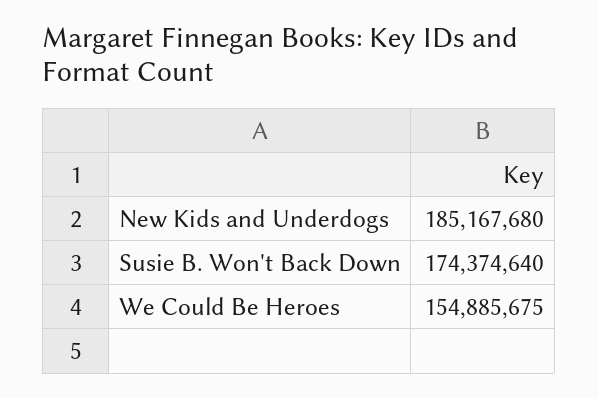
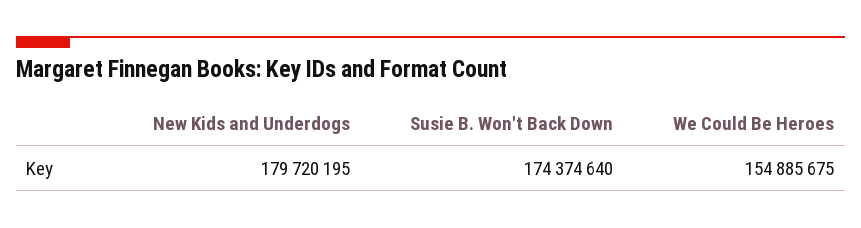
New Kids and Underdogs: 185167680 -> 179720195

